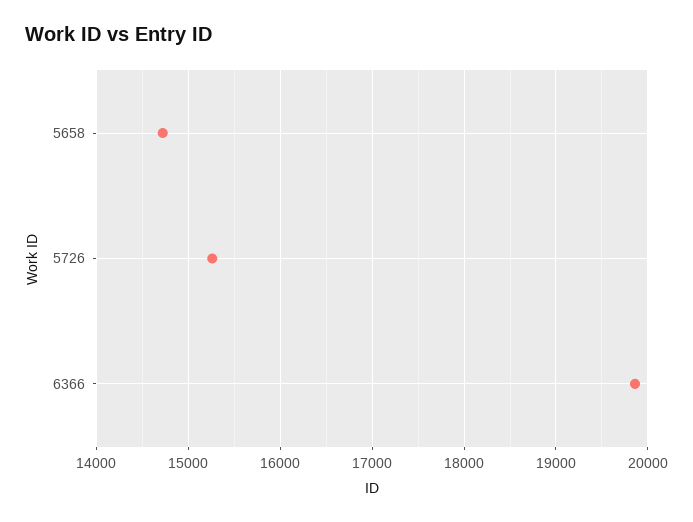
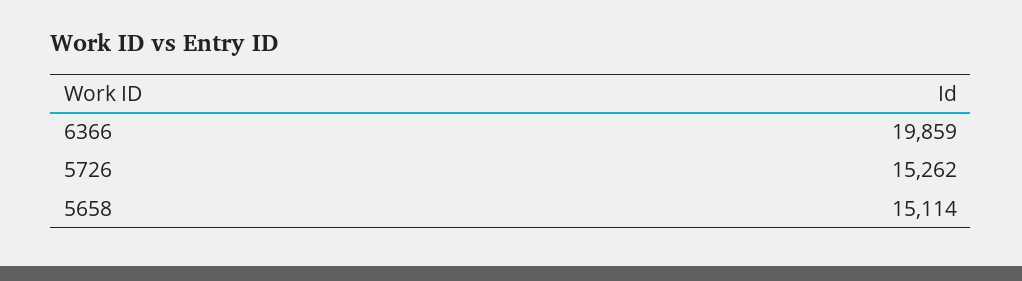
5658: 14700 -> 15114

